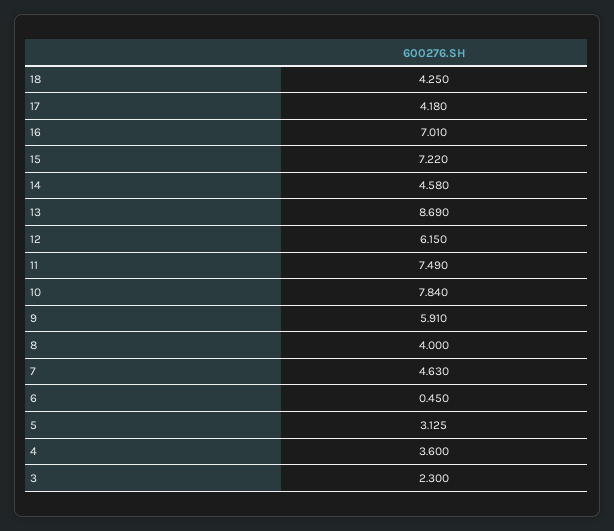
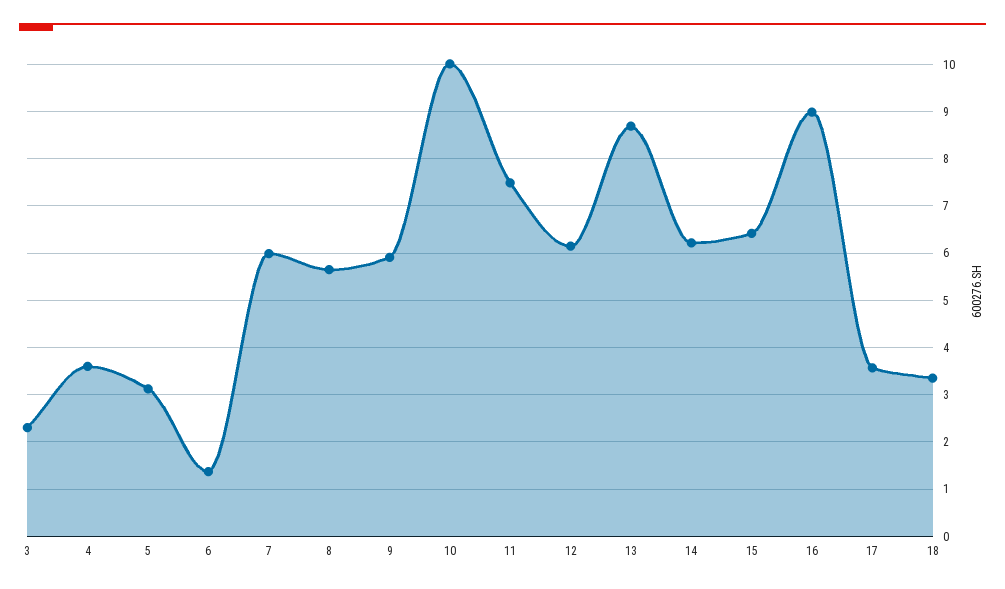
18: 4.25 -> 3.4
17: 4.18 -> 3.6
16: 7.01 -> 9
15: 7.22 -> 6.4
14: 4.58 -> 6.2
10: 7.84 -> 10
8: 4 -> 5.6
7: 4.63 -> 6
6: 0.45 -> 1.4

